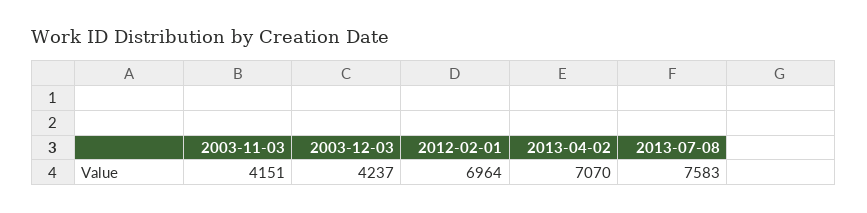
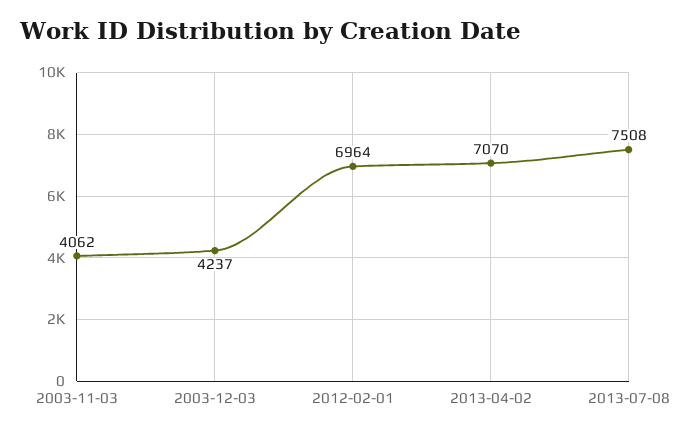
2003-11-03: 4151 -> 4062
2013-07-08: 7583 -> 7508

